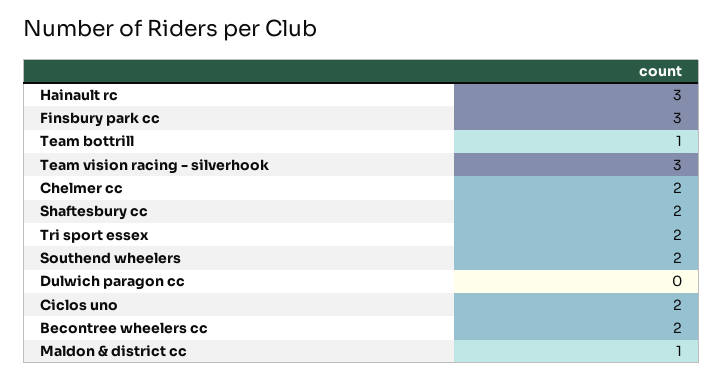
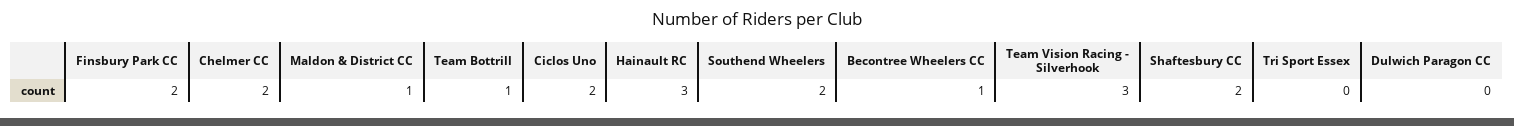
Finsbury park cc: 3 -> 2
Tri sport essex: 2 -> 0
Becontree wheelers cc: 2 -> 1

